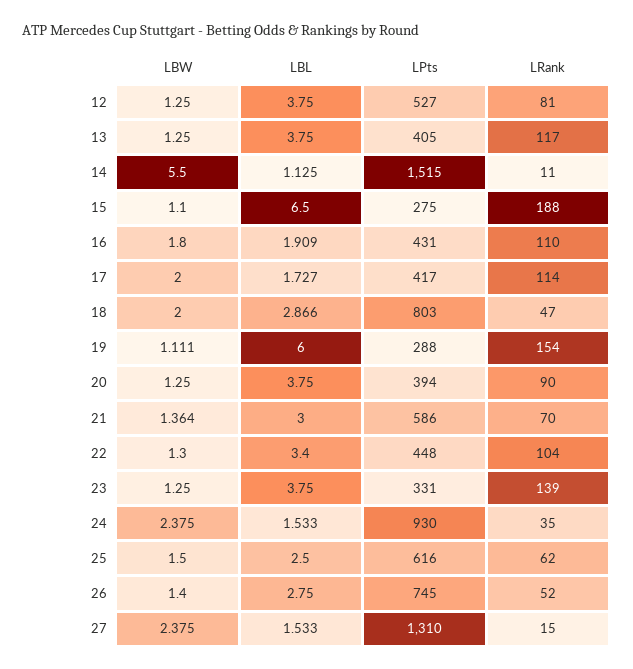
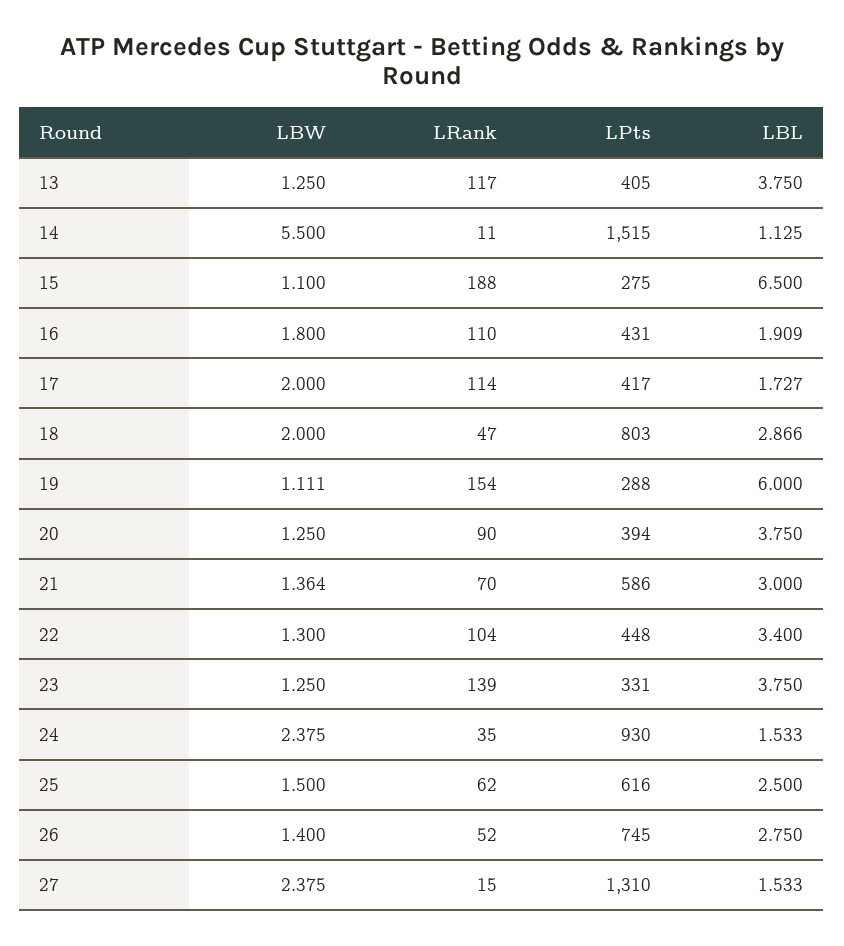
LBW, 12: 1.25 -> none
LBL, 12: 3.75 -> none
LPts, 12: 527 -> none
LRank, 12: 81 -> none

